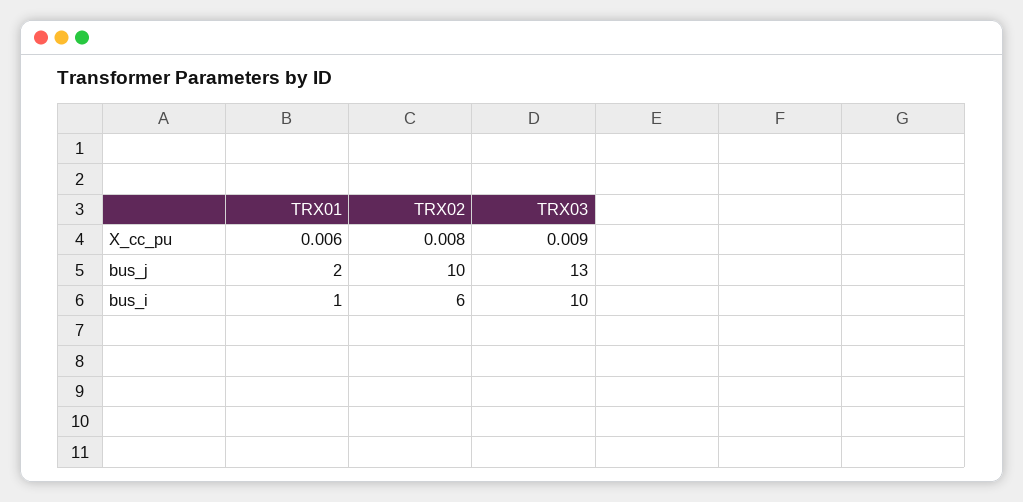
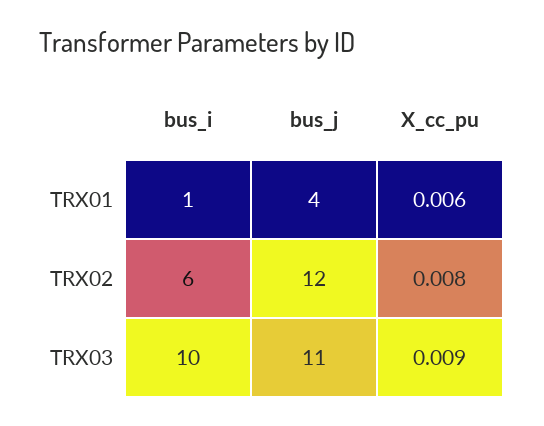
TRX01, bus_j: 2 -> 4
TRX02, bus_j: 10 -> 12
TRX03, bus_j: 13 -> 11

